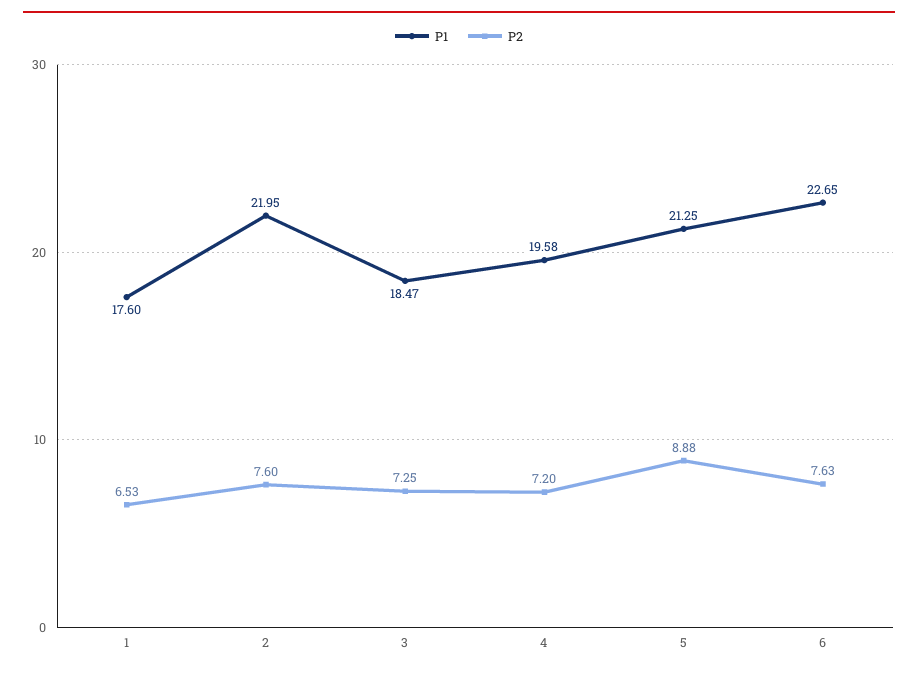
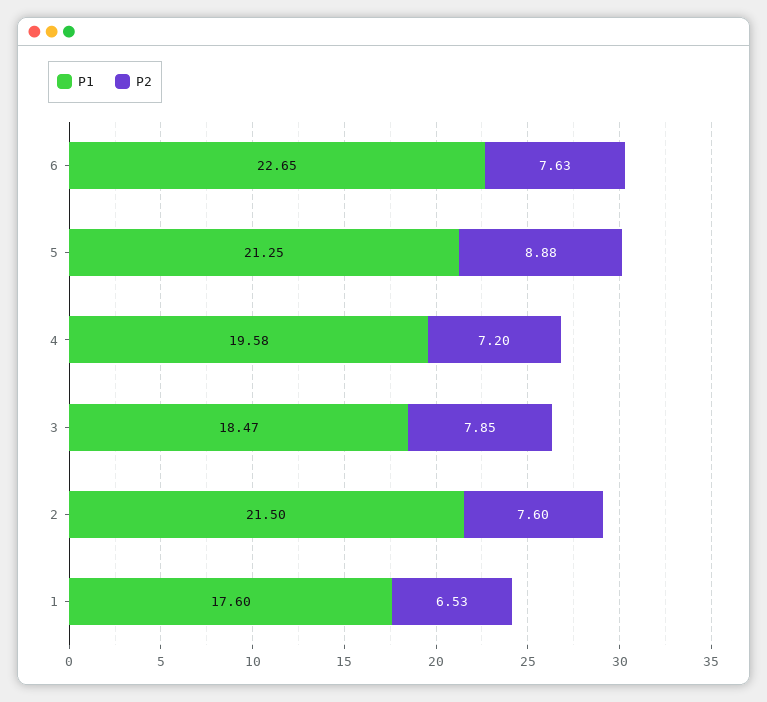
P1, 2: 21.95 -> 21.5
P2, 3: 7.25 -> 7.85

